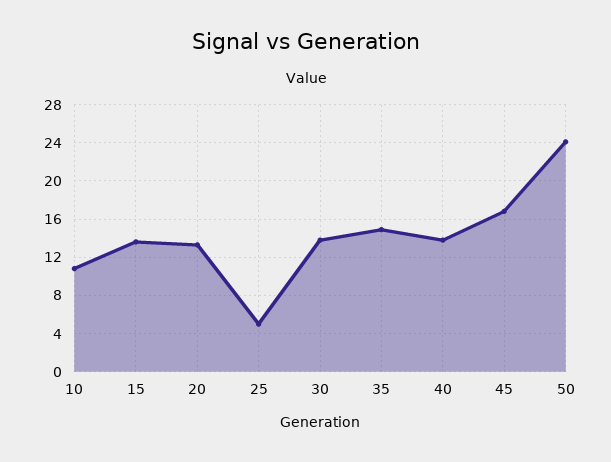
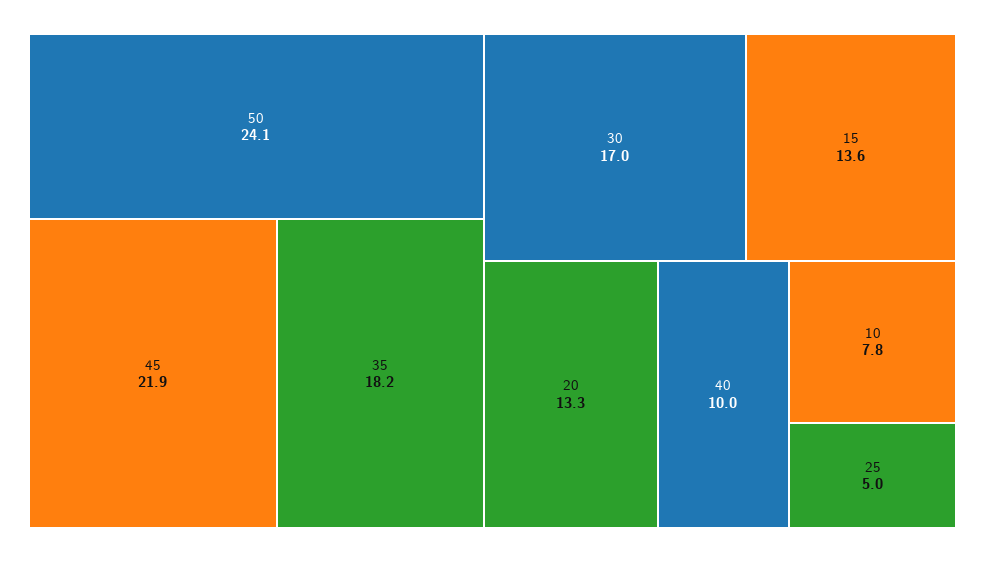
10: 11 -> 7.8
30: 14 -> 17
35: 15 -> 18.2
40: 14 -> 10
45: 17 -> 21.9

